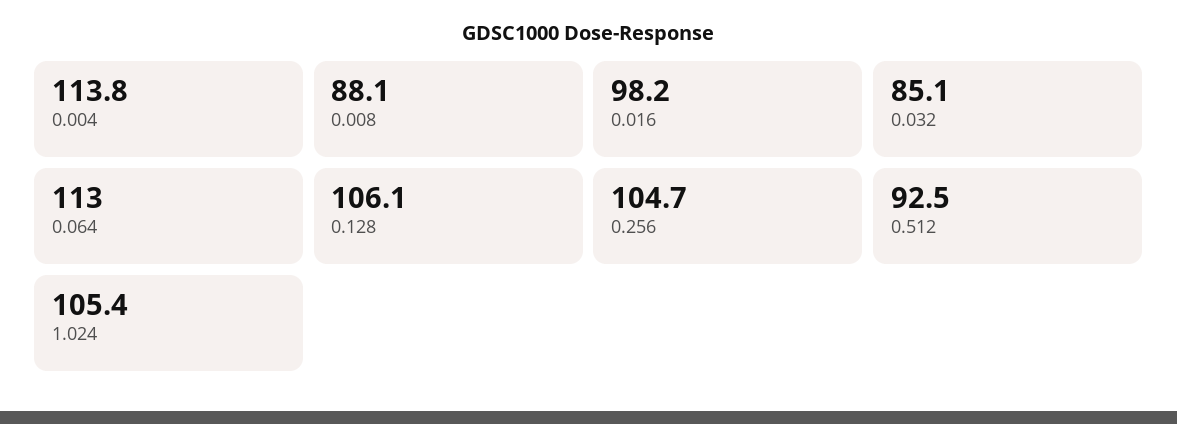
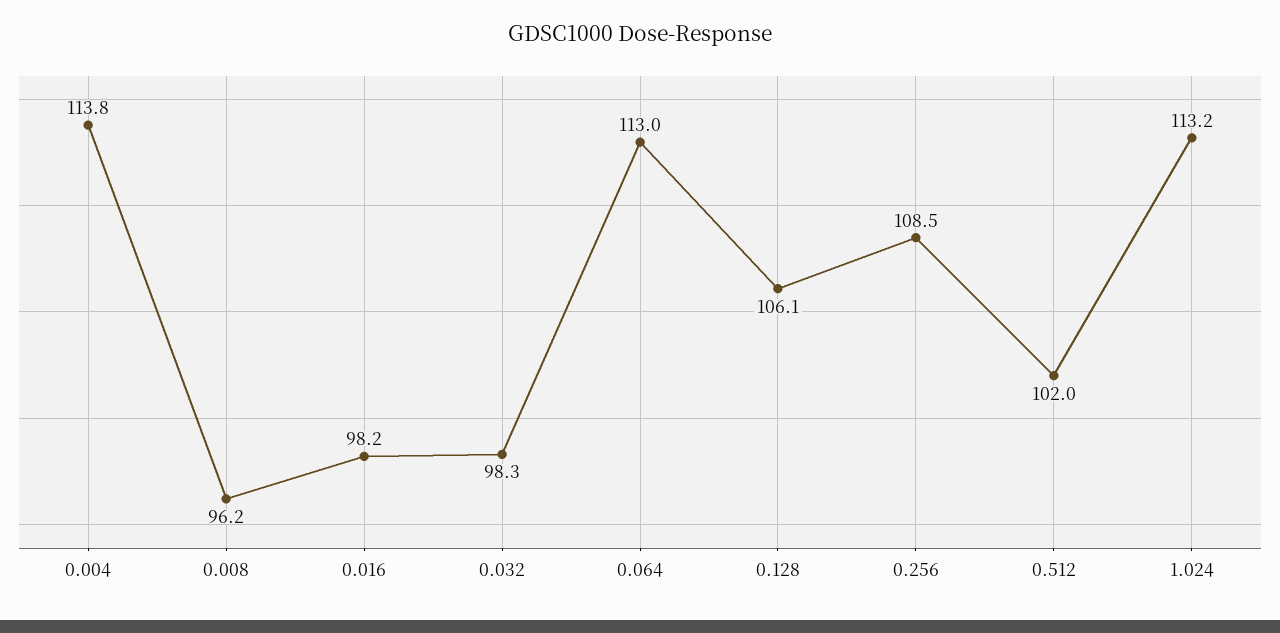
0.008: 88.1 -> 96.2
0.032: 85.1 -> 98.3
0.256: 104.7 -> 108.5
0.512: 92.5 -> 102
1.024: 105.4 -> 113.2

